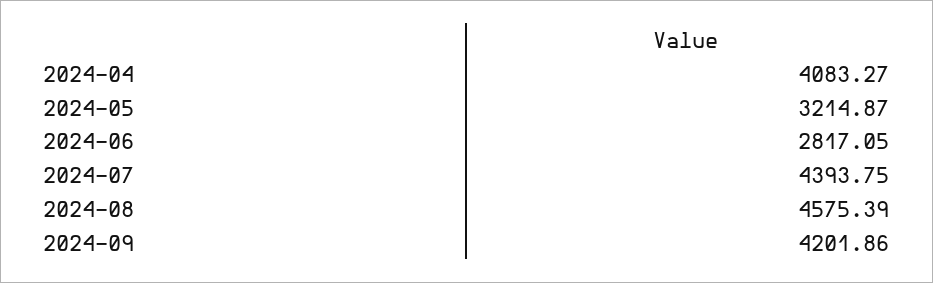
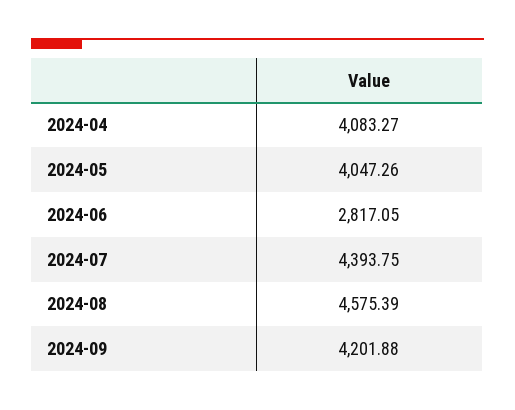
2024-05: 3214.87 -> 4047.26
2024-09: 4201.86 -> 4201.88

